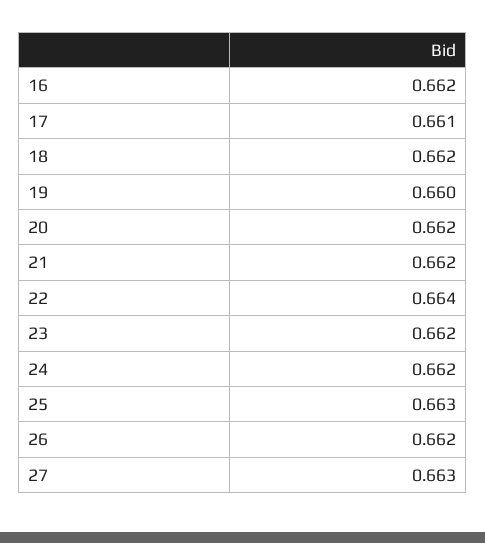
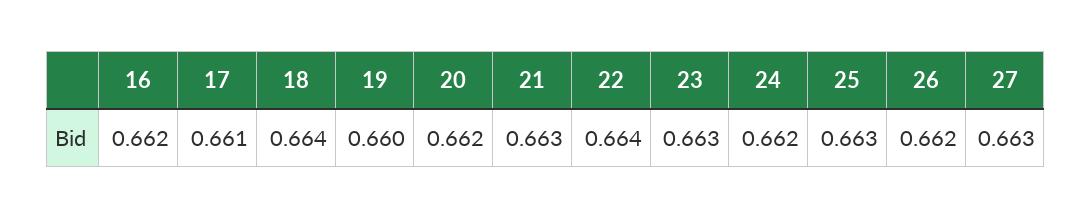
18: 0.662 -> 0.664
21: 0.662 -> 0.663
23: 0.662 -> 0.663

